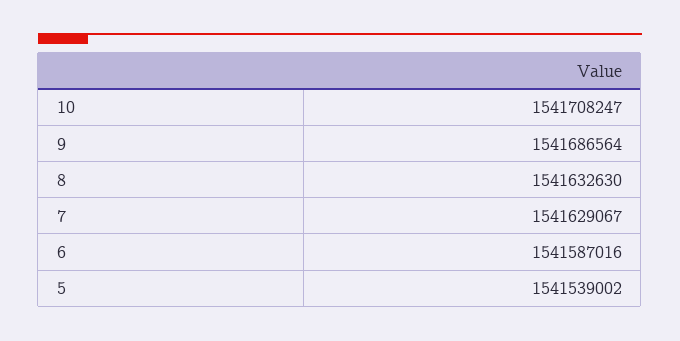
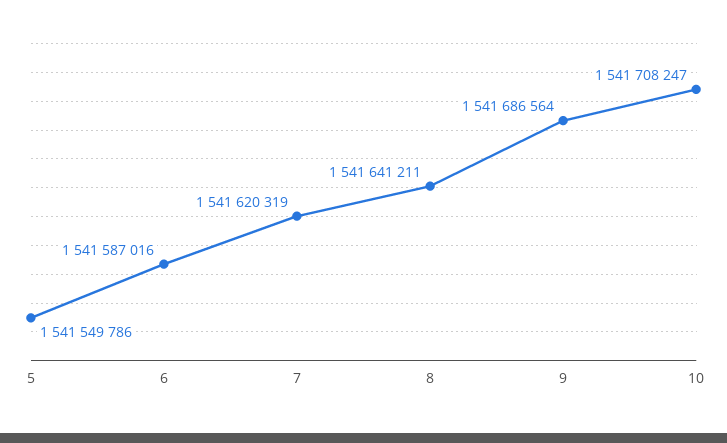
8: 1541632630 -> 1541641211
7: 1541629067 -> 1541620319
5: 1541539002 -> 1541549786

